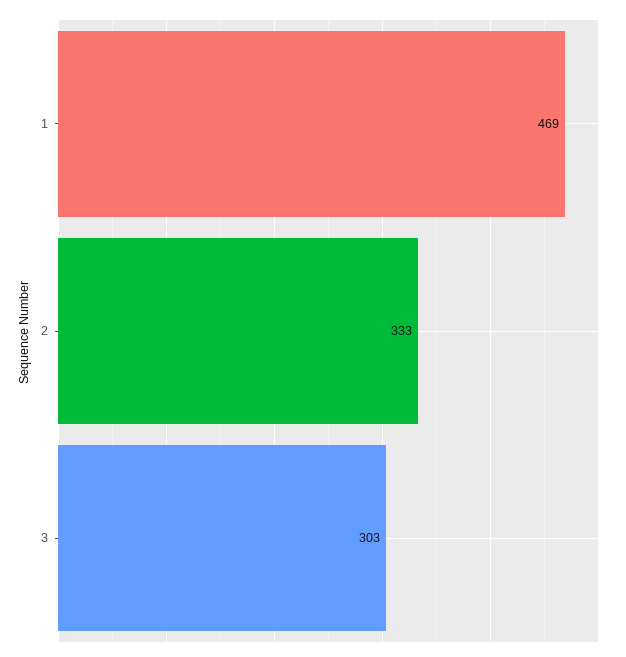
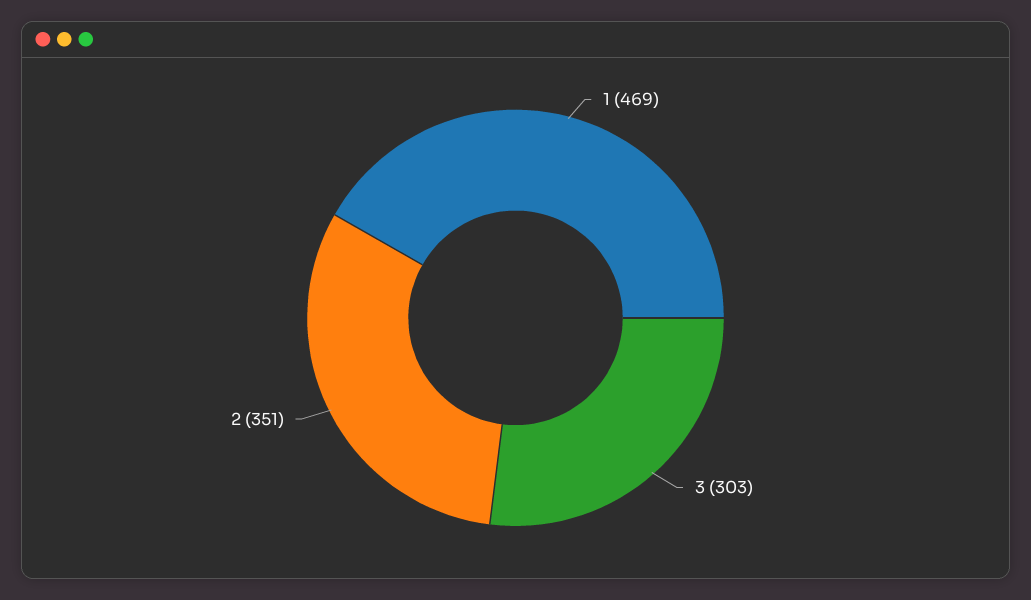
2: 333 -> 351

